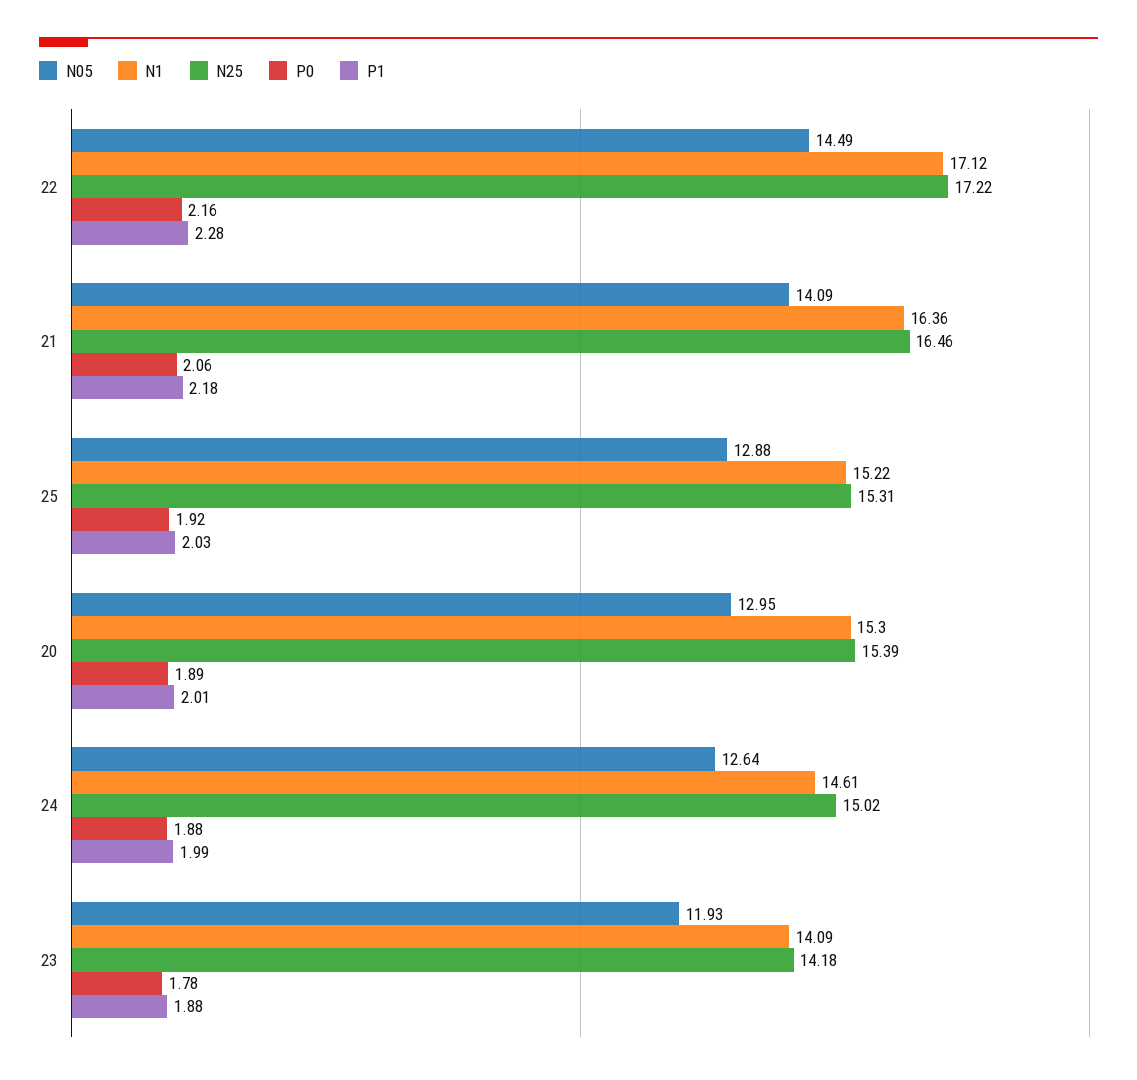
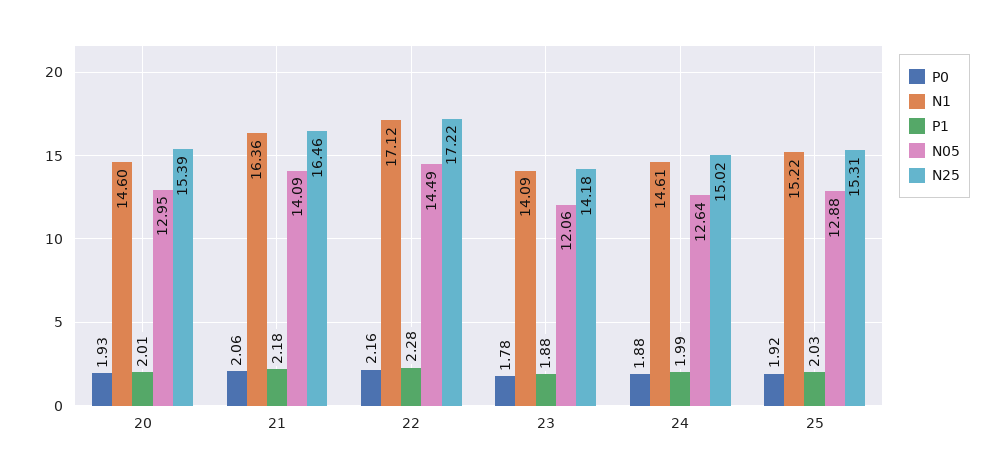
N1, 20: 15.3 -> 14.6
P0, 20: 1.89 -> 1.93
N05, 23: 11.93 -> 12.06

